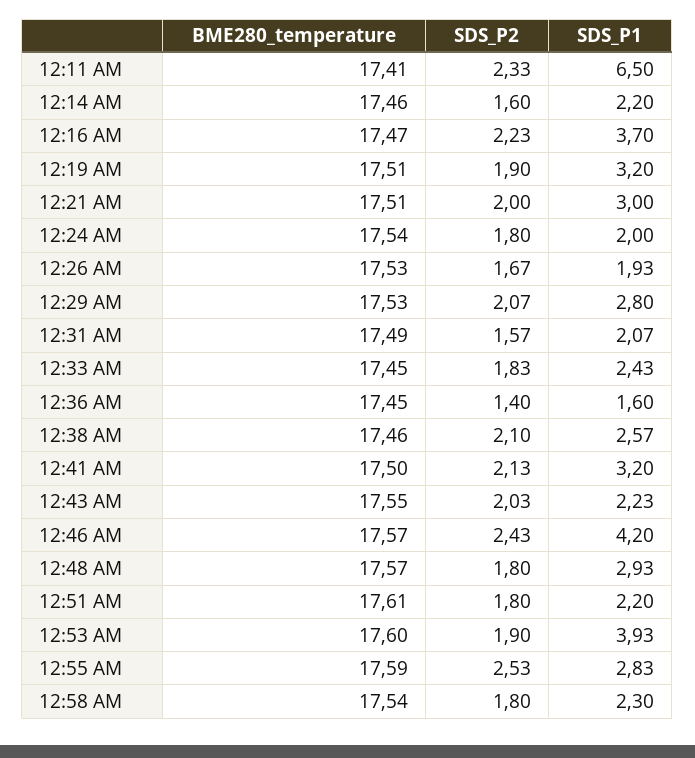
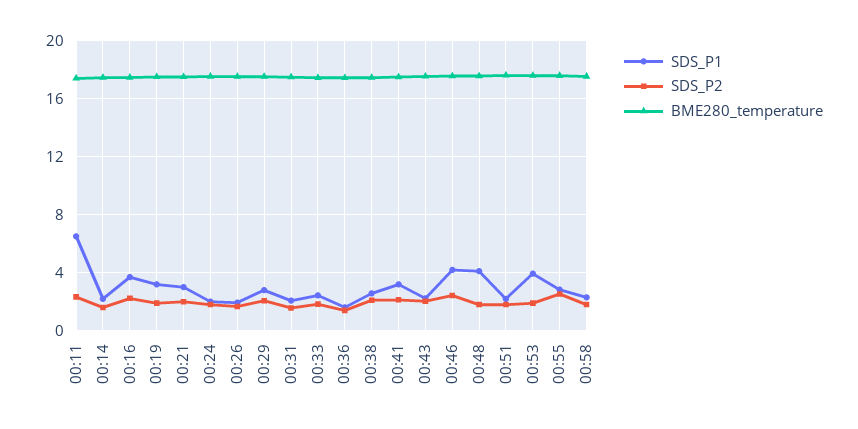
SDS_P1, 12:48 AM: 2.93 -> 4

